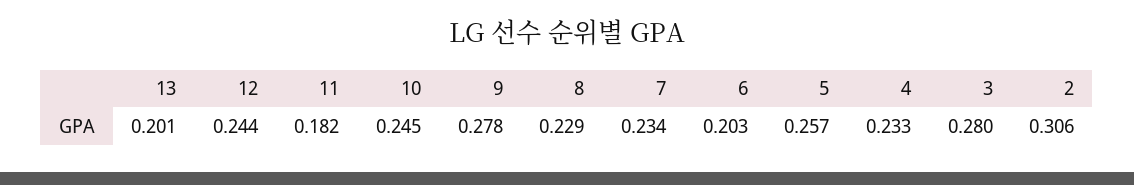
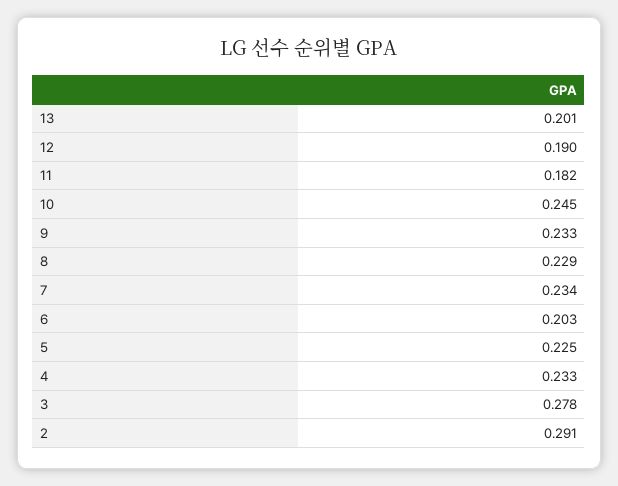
12: 0.244 -> 0.19
9: 0.278 -> 0.233
5: 0.257 -> 0.225
3: 0.28 -> 0.278
2: 0.306 -> 0.291

